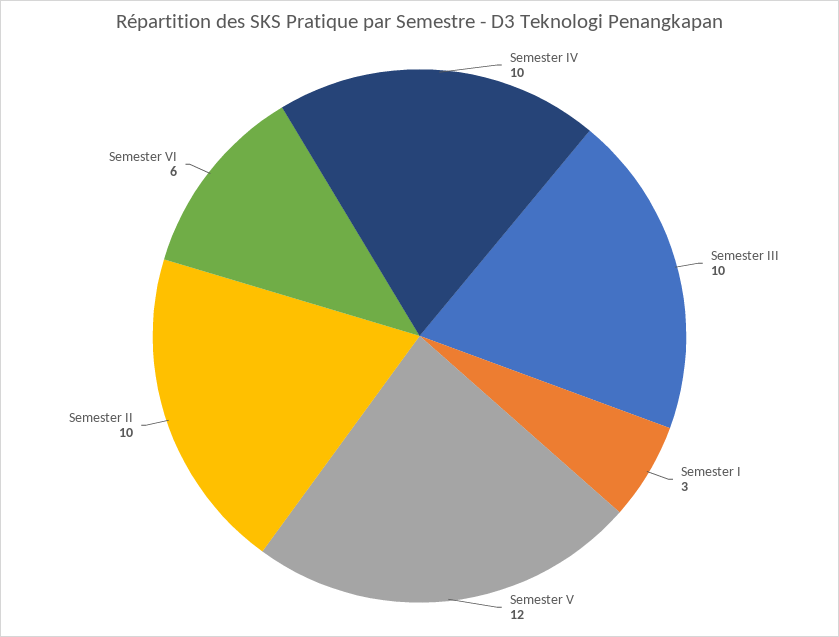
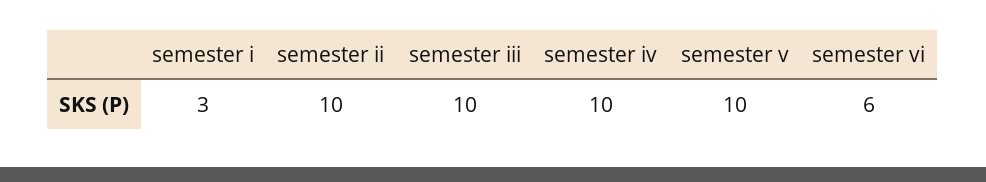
Semester V: 12 -> 10

